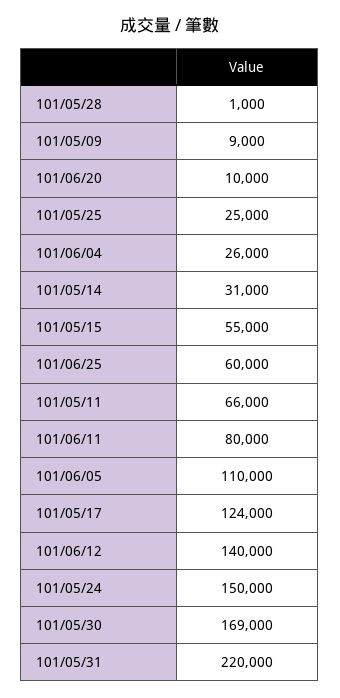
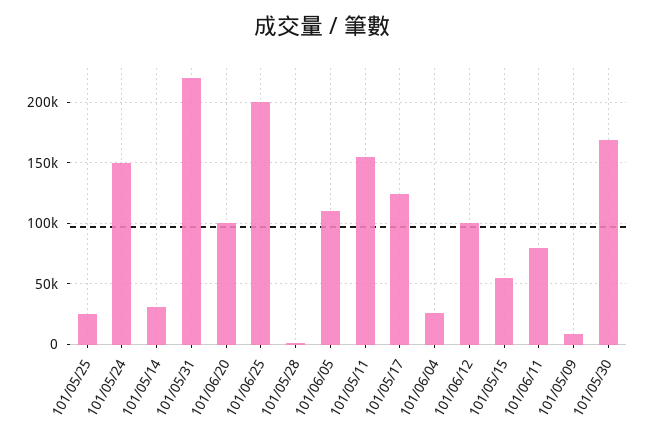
101/06/20: 10000 -> 100000
101/06/25: 60000 -> 200000
101/05/11: 66000 -> 155000
101/06/12: 140000 -> 100000

